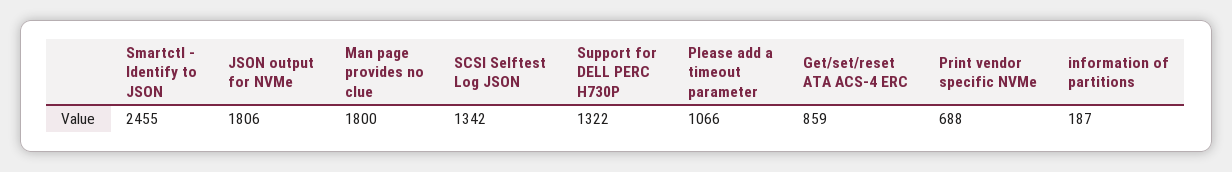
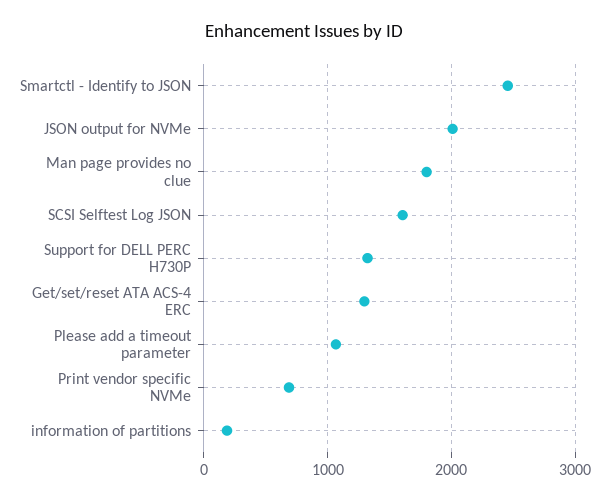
JSON output for NVMe: 1806 -> 2000
SCSI Selftest Log JSON: 1342 -> 1600
Get/set/reset ATA ACS-4 ERC: 859 -> 1300

